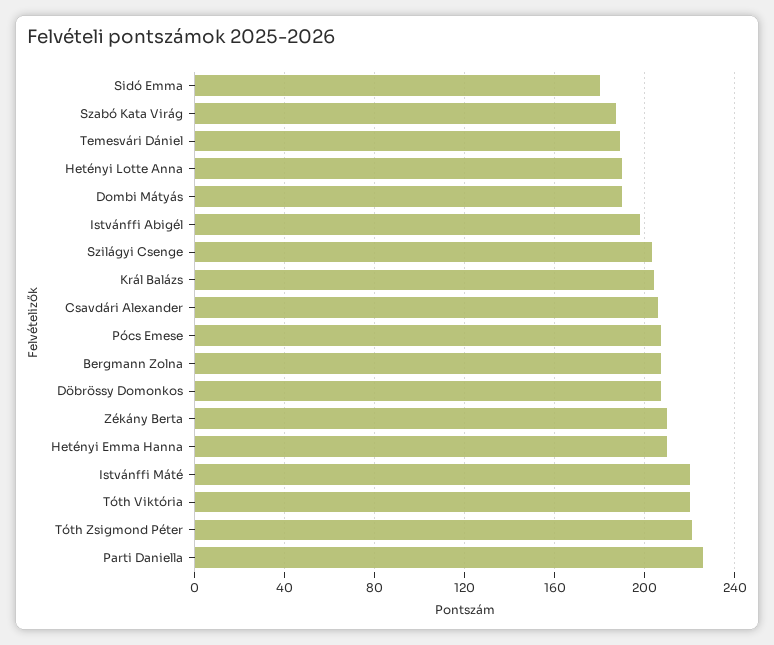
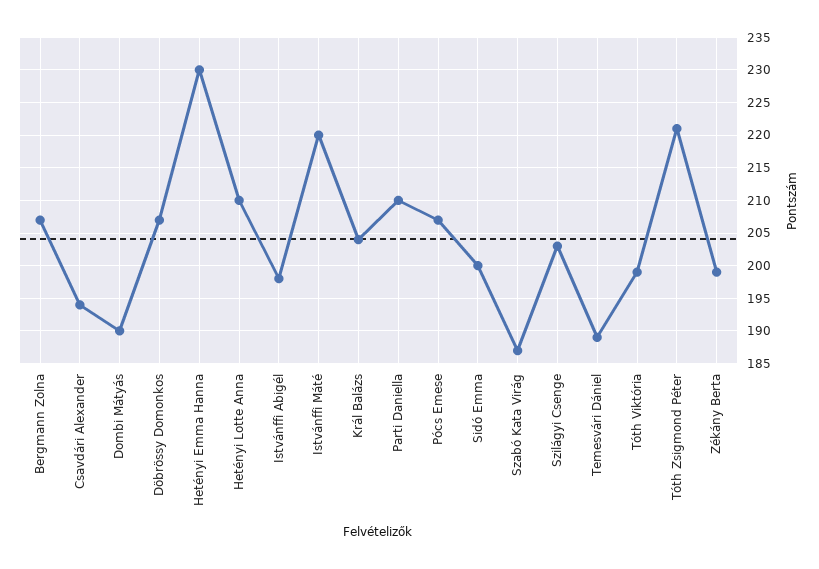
Sidó Emma: 180 -> 200
Hetényi Lotte Anna: 190 -> 210
Csavdári Alexander: 205 -> 194
Zékány Berta: 210 -> 199
Hetényi Emma Hanna: 210 -> 230
Tóth Viktória: 220 -> 199
Parti Daniella: 225 -> 210

